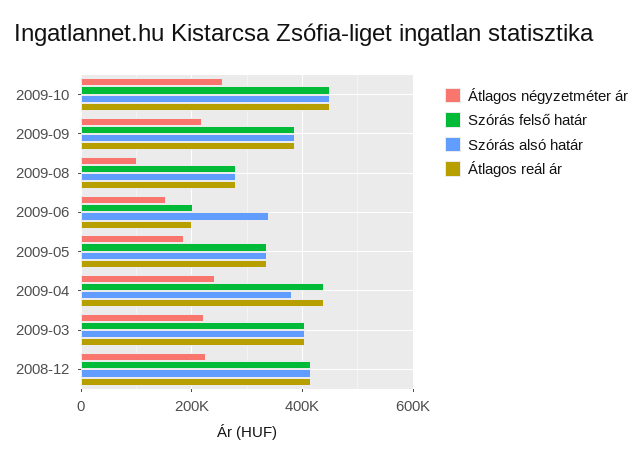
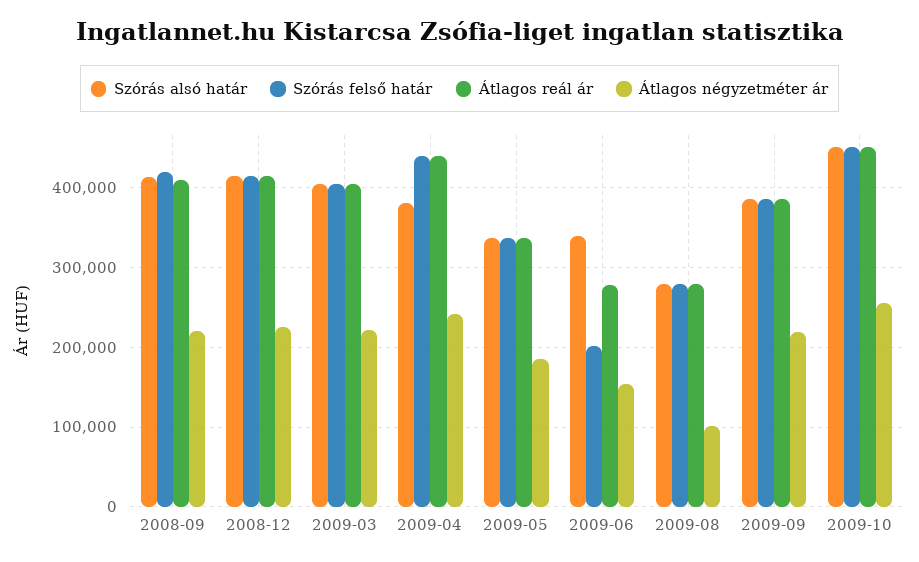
Átlagos reál ár, 2009-06: 200000 -> 280000
Szórás alsó határ, 2008-09: none -> 410000
Szórás felső határ, 2008-09: none -> 420000
Átlagos reál ár, 2008-09: none -> 410000
Átlagos négyzetméter ár, 2008-09: none -> 220000

